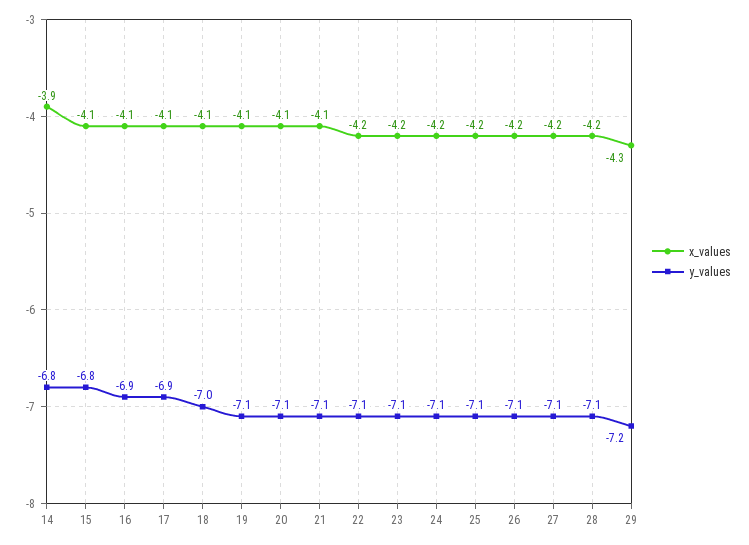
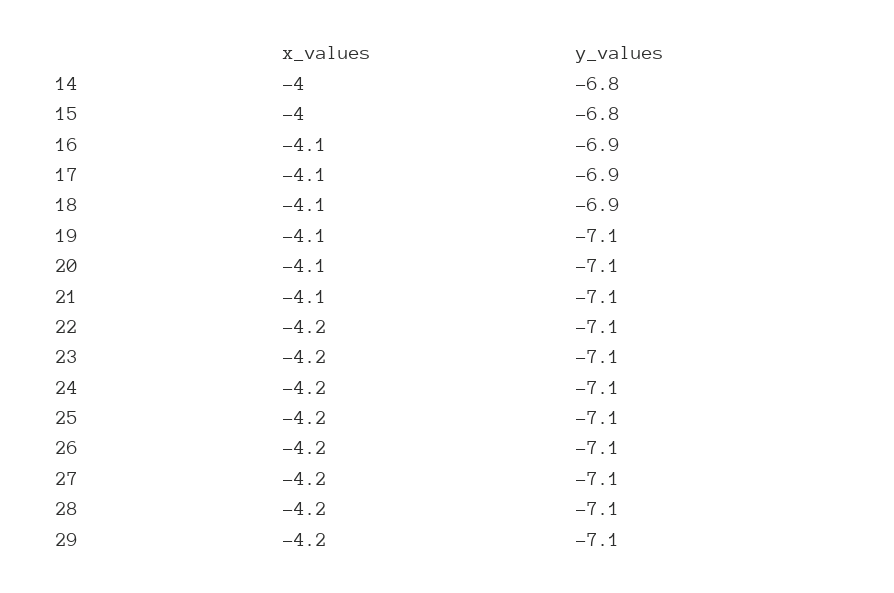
x_values, 14: -3.9 -> -4
x_values, 15: -4.1 -> -4
y_values, 18: -7 -> -6.9
x_values, 29: -4.3 -> -4.2
y_values, 29: -7.2 -> -7.1

